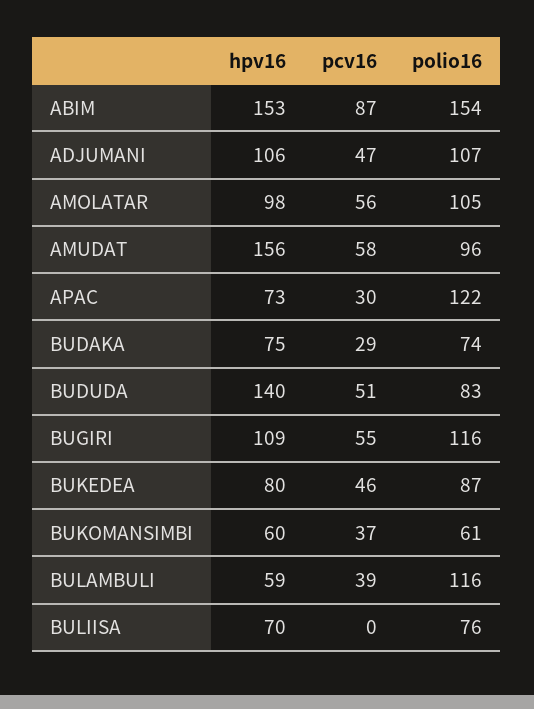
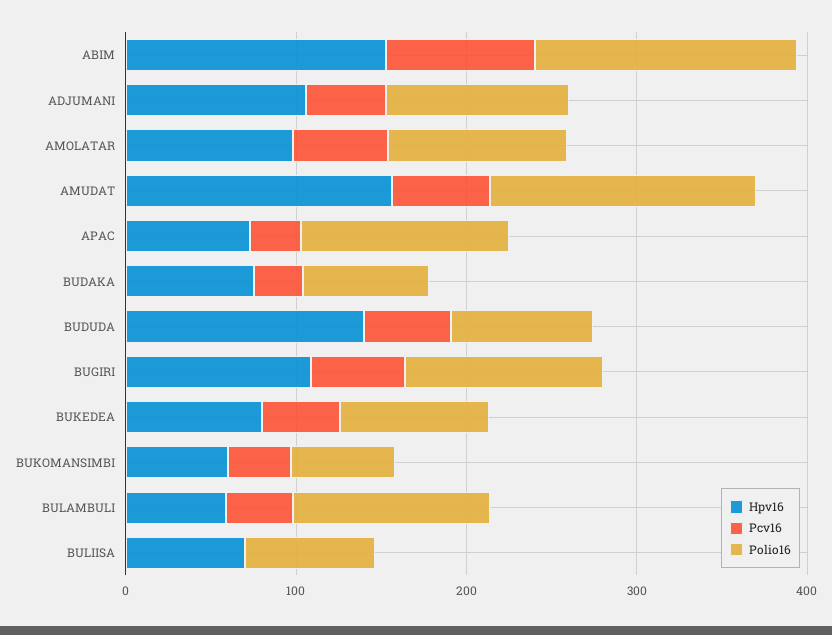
polio16, AMUDAT: 96 -> 160

